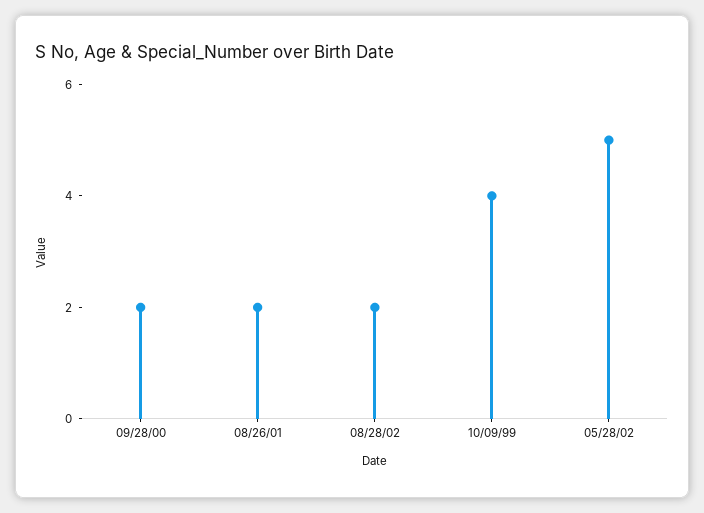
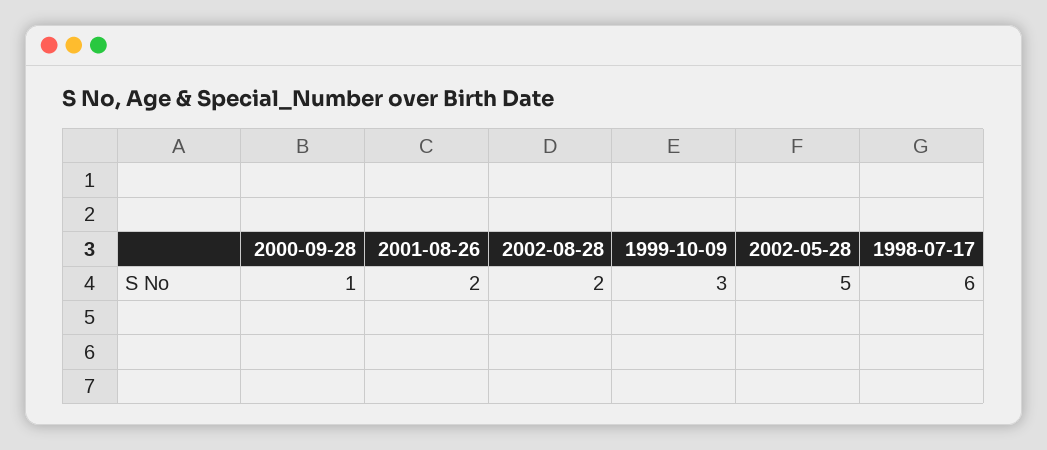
09/28/00: 2 -> 1
10/09/99: 4 -> 3
1998-07-17: none -> 6

